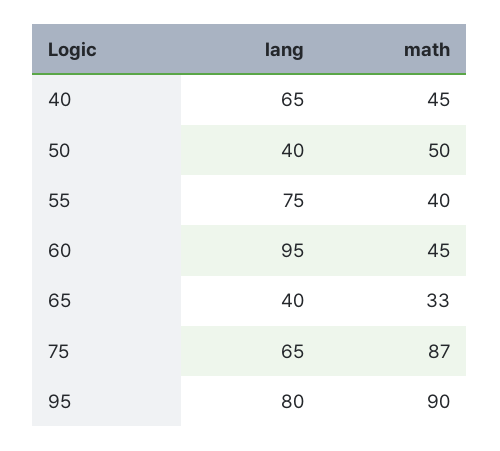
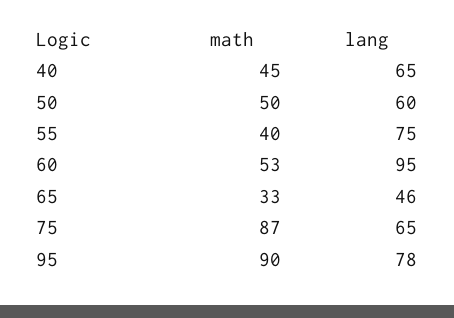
lang, 50: 40 -> 60
math, 60: 45 -> 53
lang, 65: 40 -> 46
lang, 95: 80 -> 78

